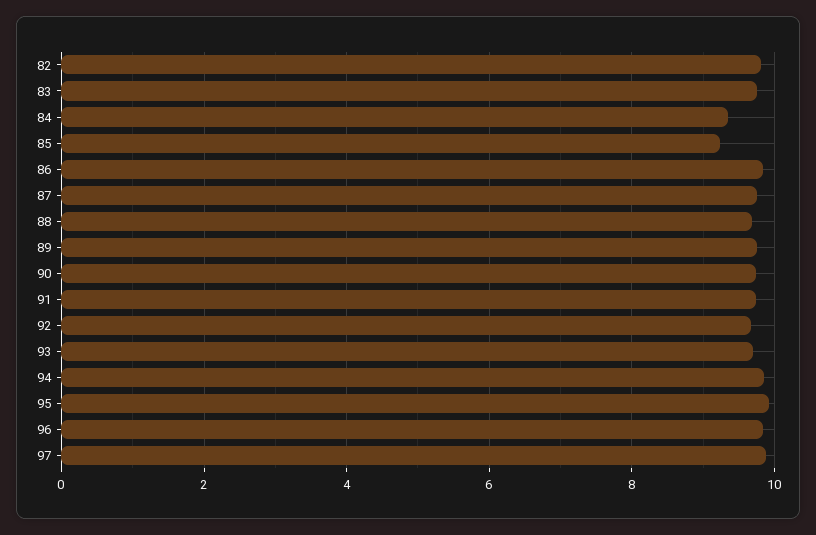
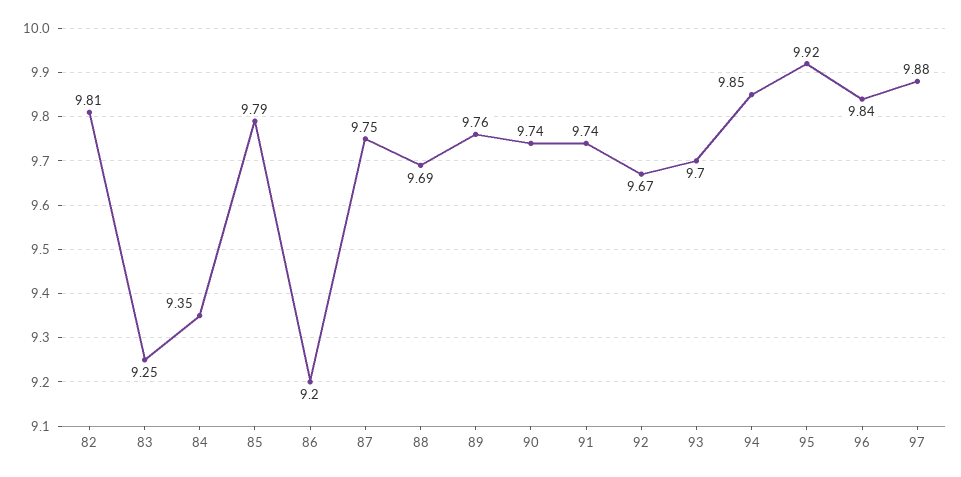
83: 9.8 -> 9.25
85: 9.2 -> 9.79
86: 9.8 -> 9.2

